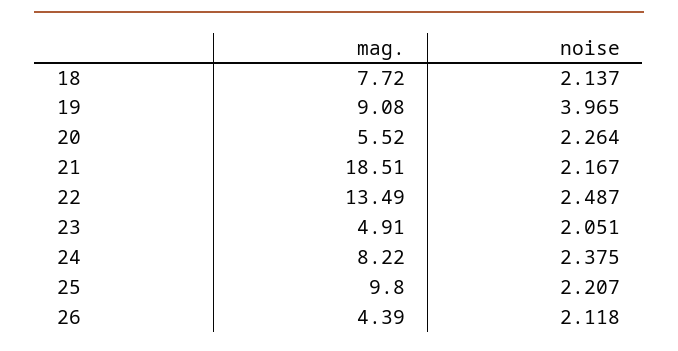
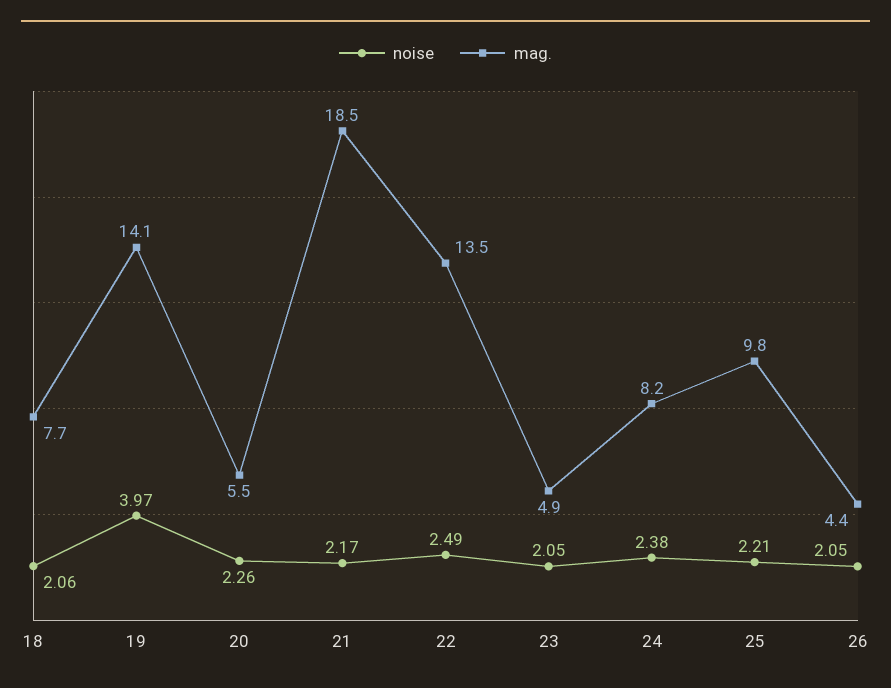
noise, 18: 2.137 -> 2.06
mag., 19: 9.08 -> 14.1
noise, 26: 2.118 -> 2.05

